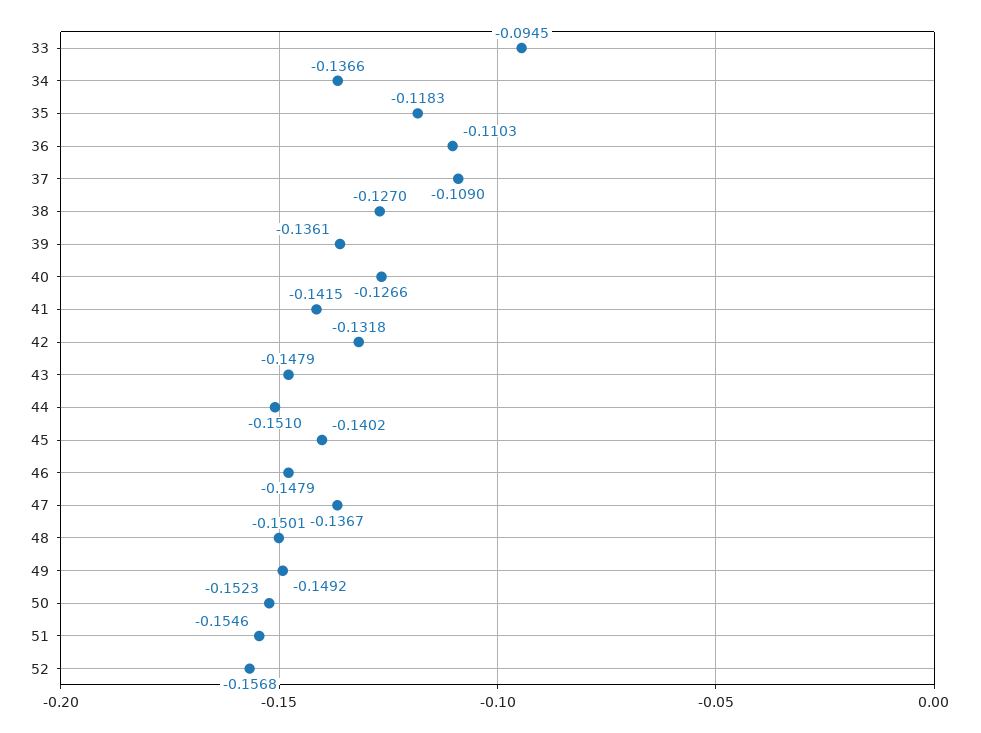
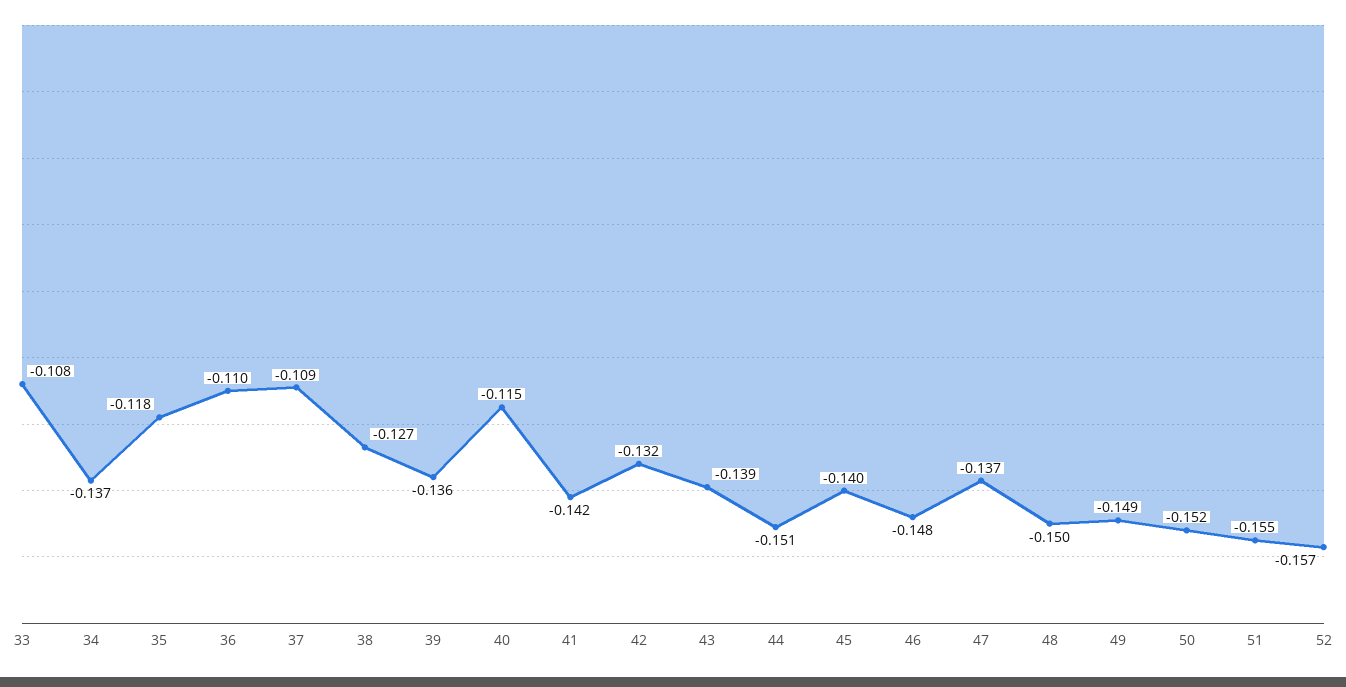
33: -0.0945 -> -0.108
40: -0.1266 -> -0.115
43: -0.1479 -> -0.139

